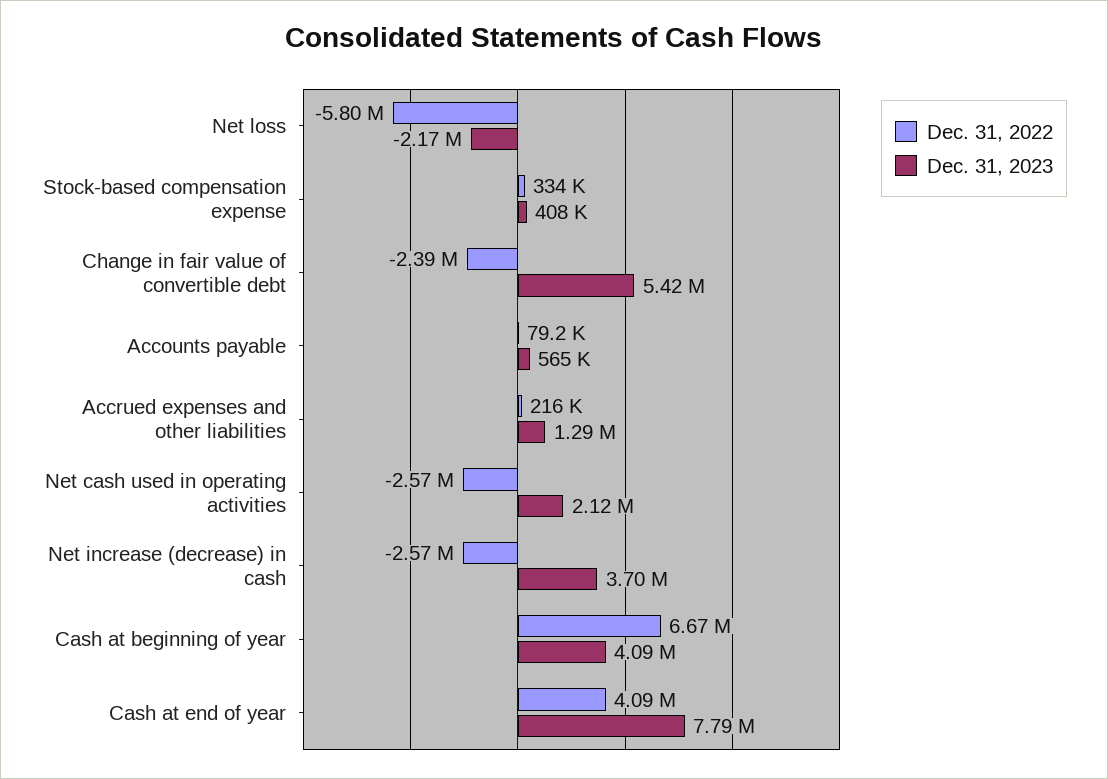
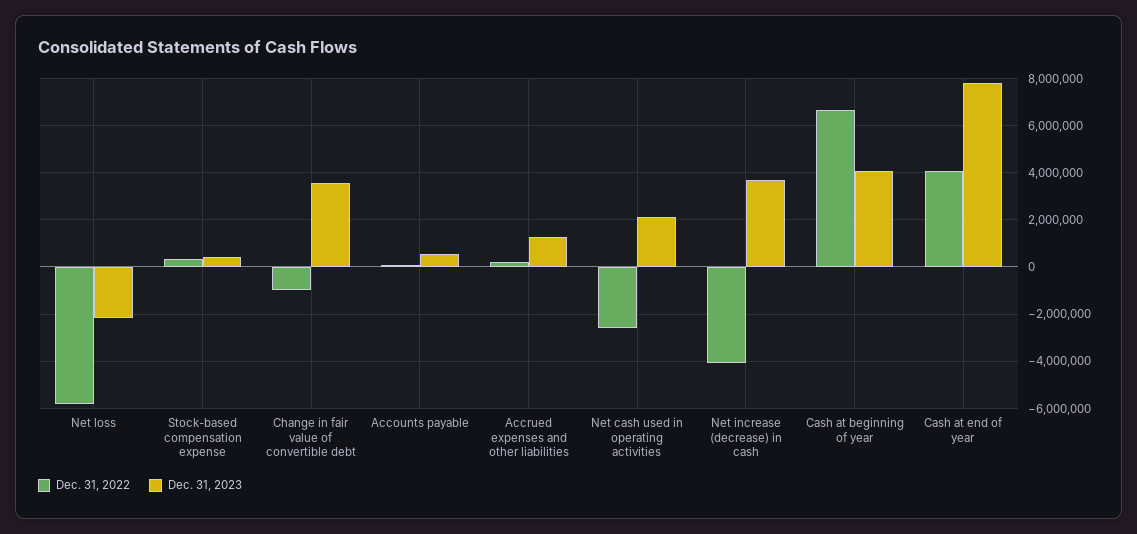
Dec. 31, 2022, Change in fair value of convertible debt: -2390000 -> -1000000
Dec. 31, 2023, Change in fair value of convertible debt: 5420000 -> 3500000
Dec. 31, 2022, Net increase (decrease) in cash: -2570000 -> -4000000

